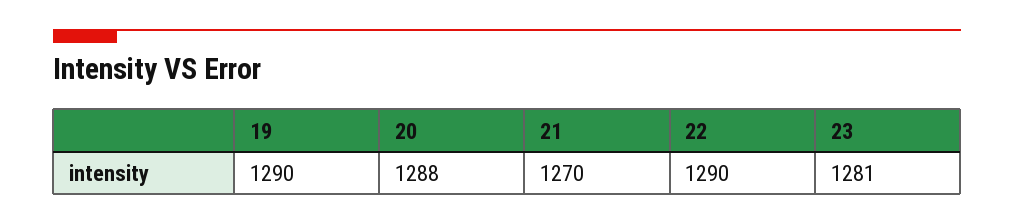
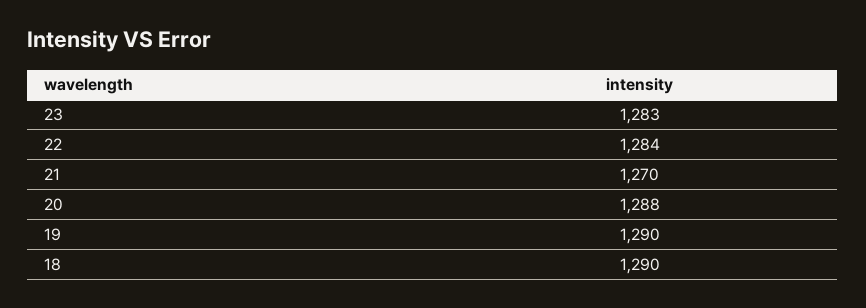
22: 1290 -> 1284
23: 1281 -> 1283
18: none -> 1290

